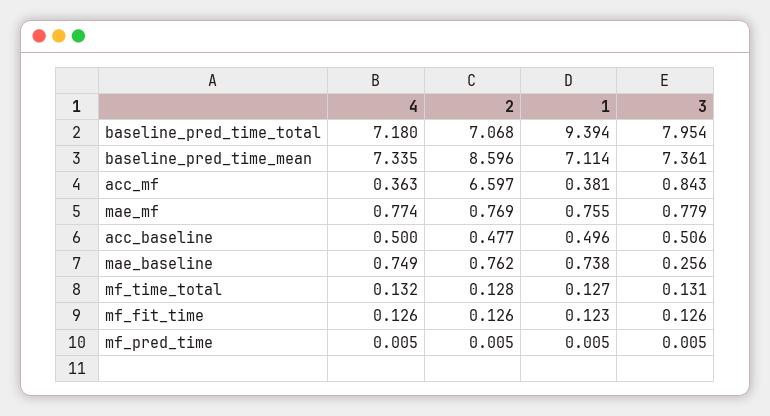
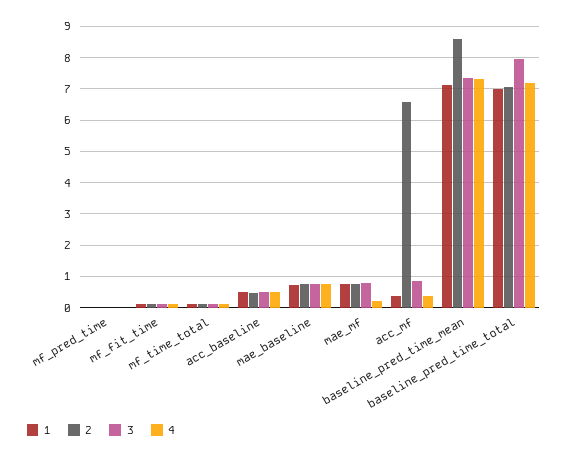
1, baseline_pred_time_total: 9.394 -> 7
4, mae_mf: 0.774 -> 0.2
3, mae_baseline: 0.256 -> 0.8

